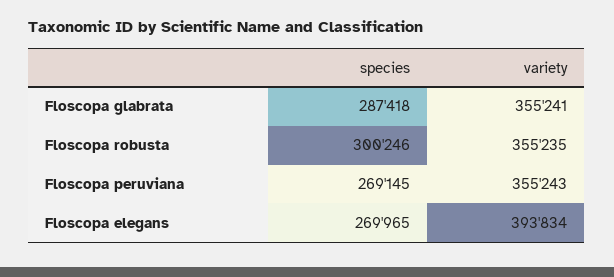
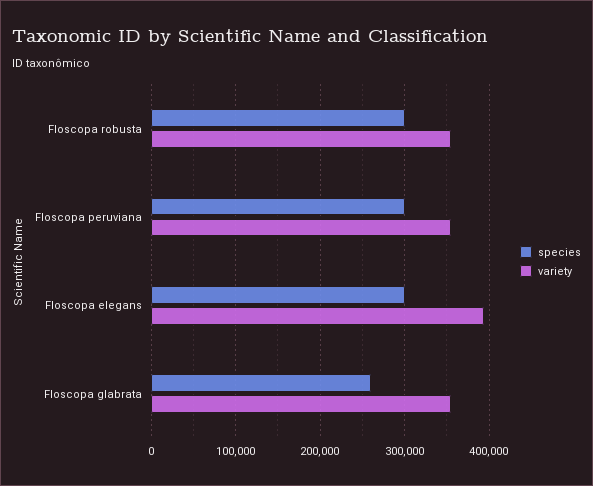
species, Floscopa glabrata: 287418 -> 260000
species, Floscopa peruviana: 269145 -> 300000
species, Floscopa elegans: 269965 -> 300000

